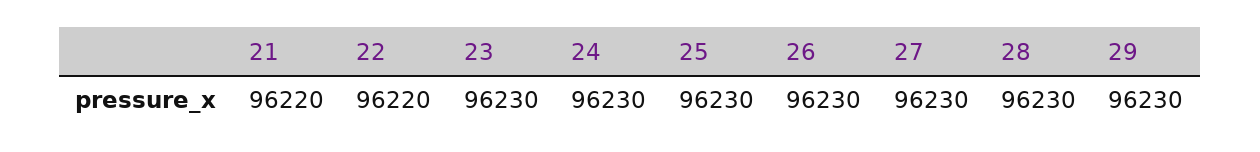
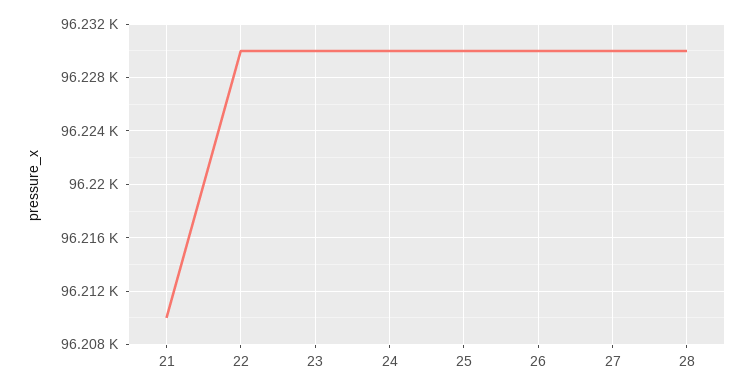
21: 96220 -> 96210
22: 96220 -> 96230
29: 96230 -> none

